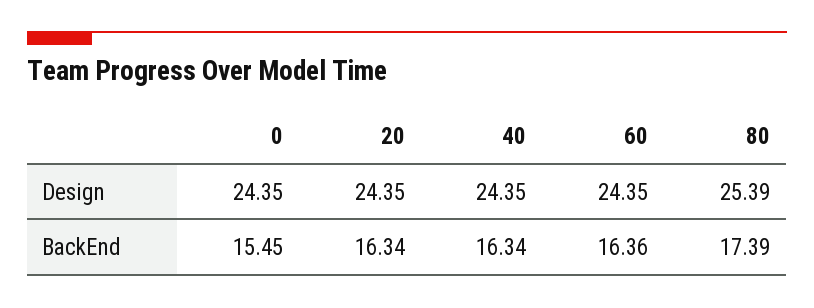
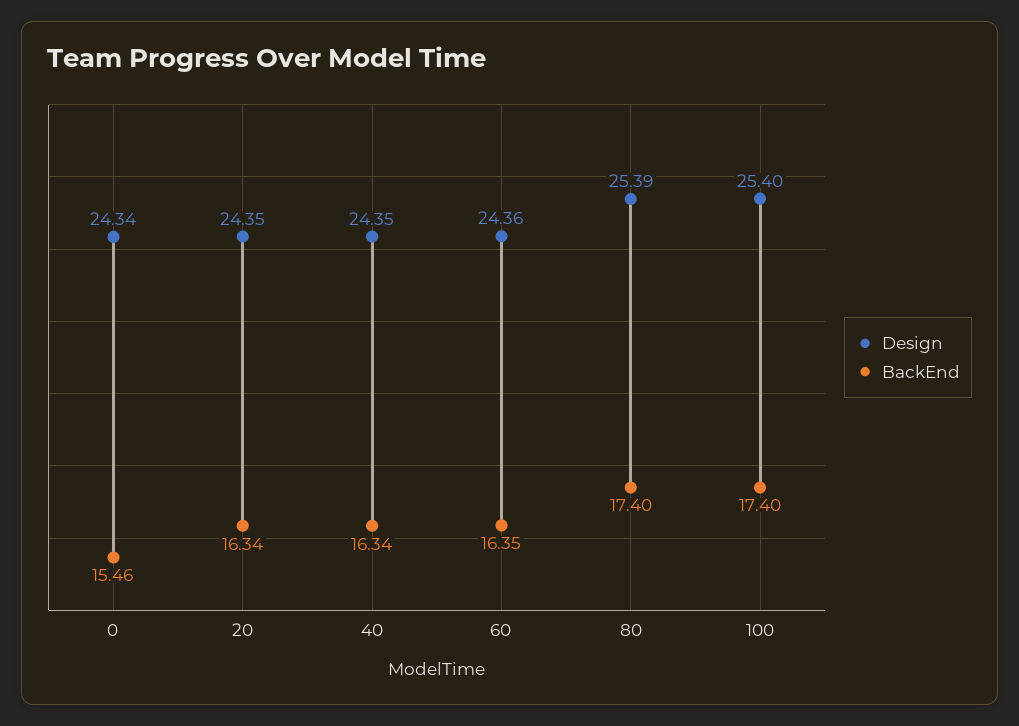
Design, 0: 24.35 -> 24.34
Design, 60: 24.35 -> 24.36
BackEnd, 0: 15.45 -> 15.46
BackEnd, 60: 16.36 -> 16.35
BackEnd, 80: 17.39 -> 17.4
Design, 100: none -> 25.4
BackEnd, 100: none -> 17.4

